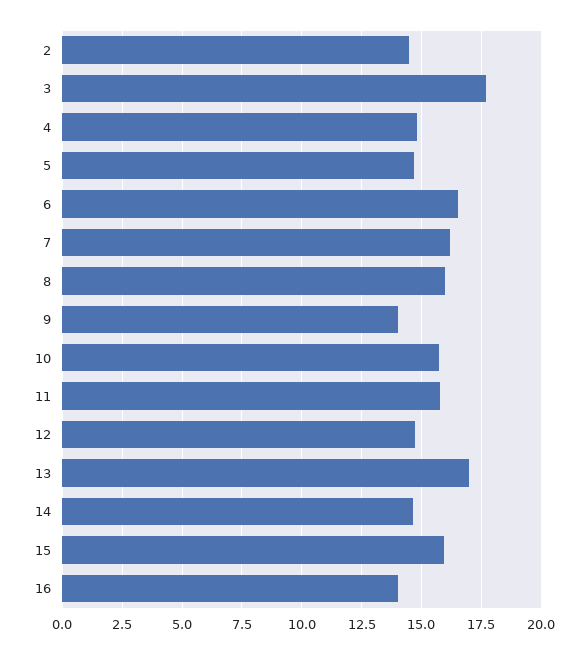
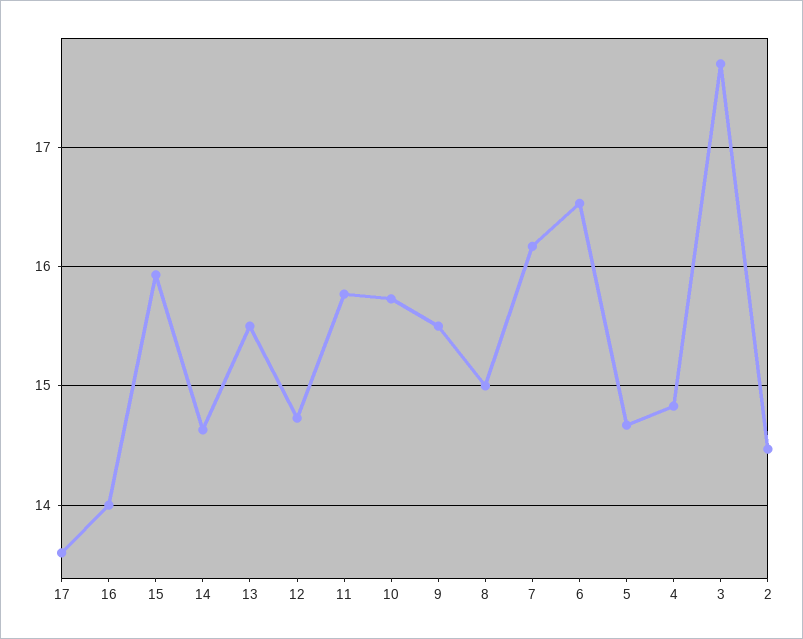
8: 16 -> 15
9: 14 -> 15.5
13: 17 -> 15.5
17: none -> 13.6

